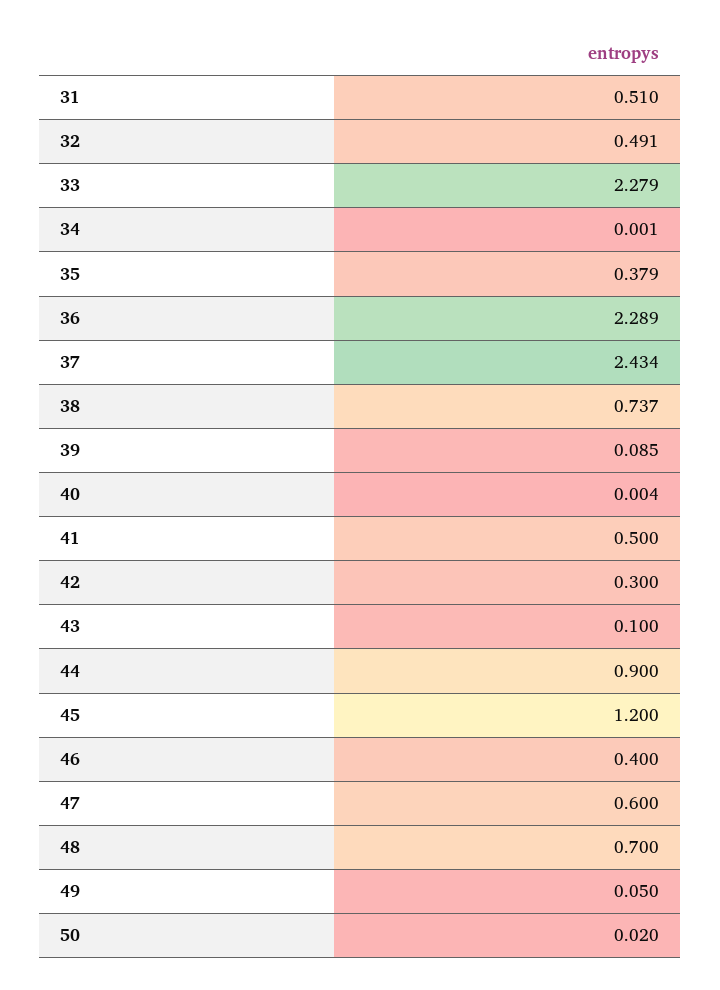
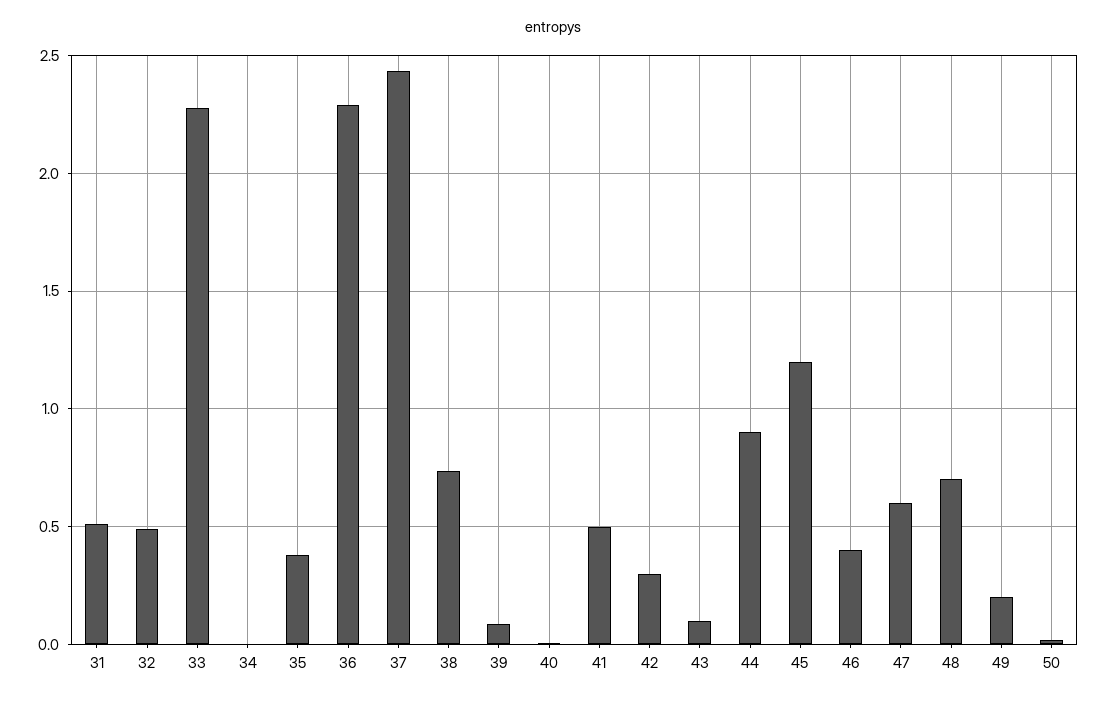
49: 0.05 -> 0.2

